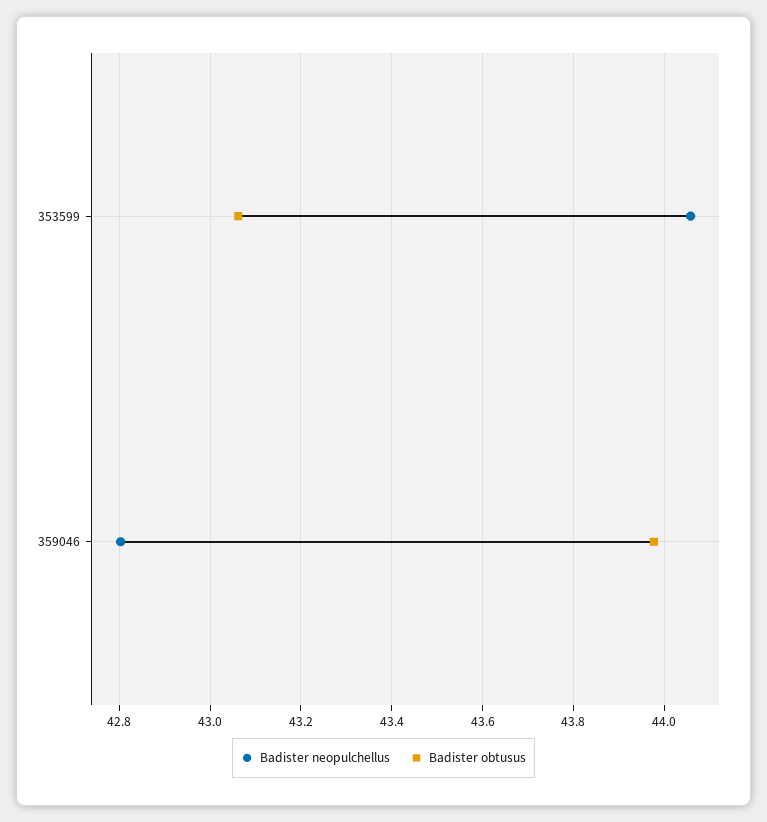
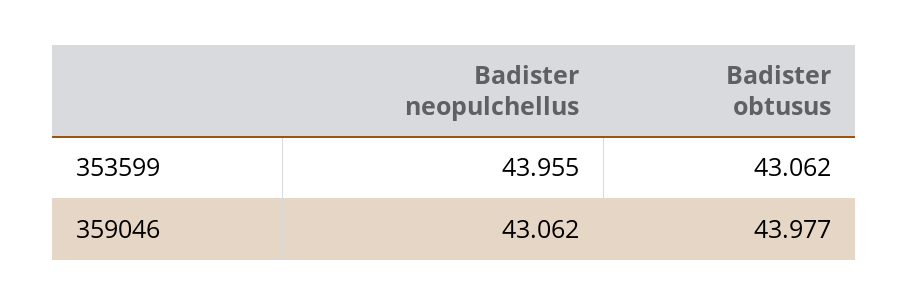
Badister neopulchellus, 353599: 44.06 -> 43.955
Badister neopulchellus, 359046: 42.8 -> 43.062

